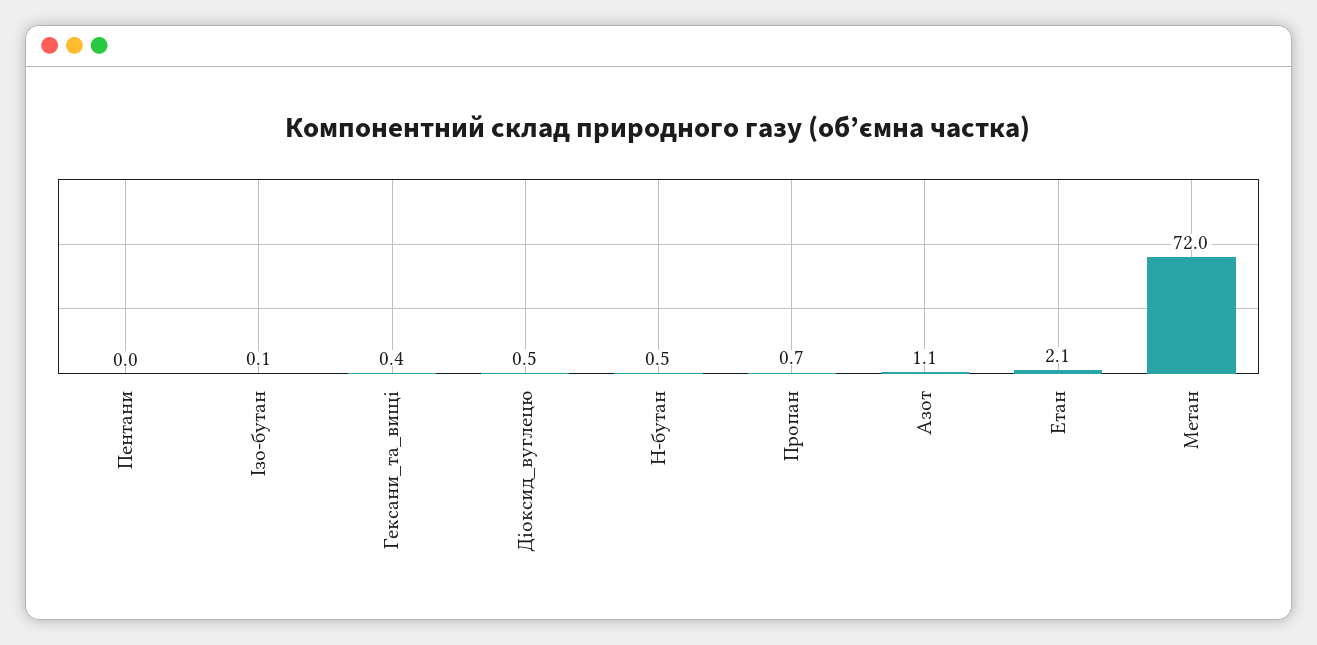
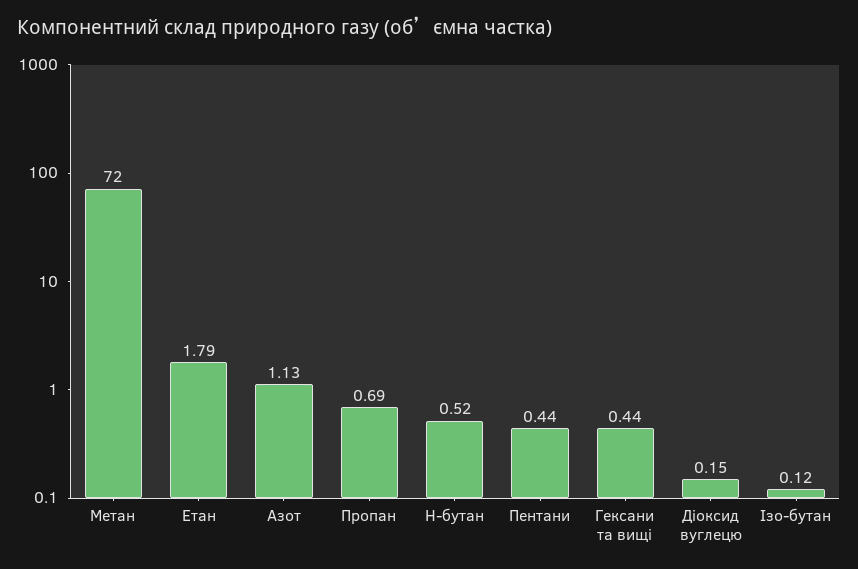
Пентани: 0 -> 0.44
Діоксид_вуглецю: 0.5 -> 0.15
Етан: 2.1 -> 1.79

